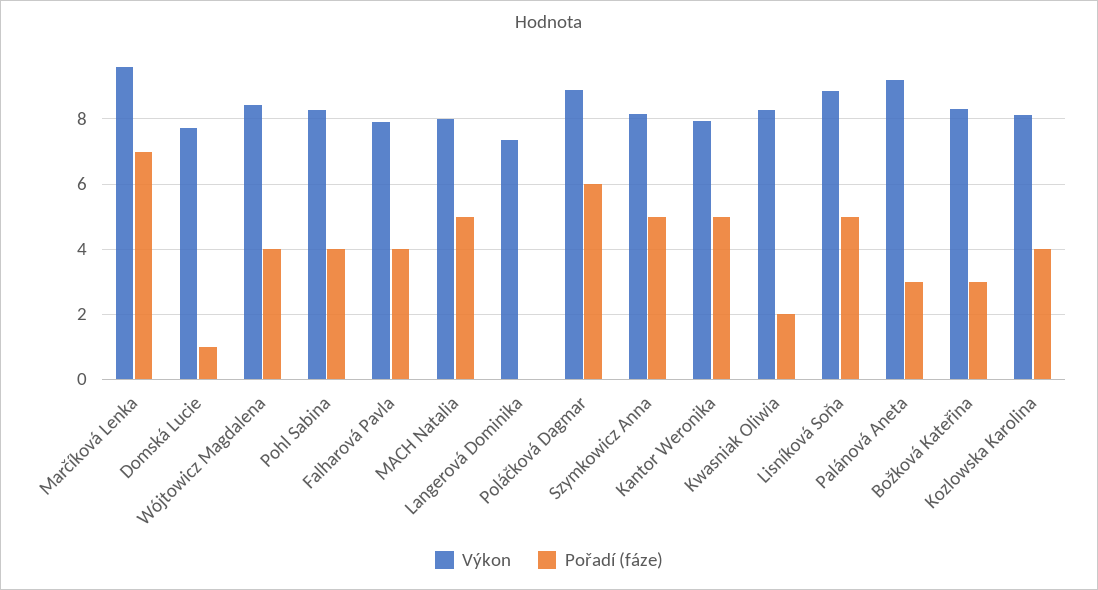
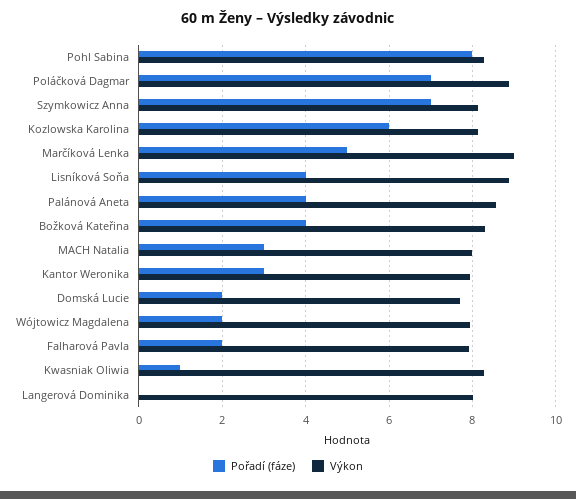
Výkon, Marčíková Lenka: 9.6 -> 9
Pořadí (fáze), Marčíková Lenka: 7 -> 5
Pořadí (fáze), Domská Lucie: 1 -> 2
Výkon, Wójtowicz Magdalena: 8.4 -> 8
Pořadí (fáze), Wójtowicz Magdalena: 4 -> 2
Pořadí (fáze), Pohl Sabina: 4 -> 8
Pořadí (fáze), Falharová Pavla: 4 -> 2
Pořadí (fáze), MACH Natalia: 5 -> 3
Výkon, Langerová Dominika: 7.4 -> 8
Pořadí (fáze), Poláčková Dagmar: 6 -> 7
Pořadí (fáze), Szymkowicz Anna: 5 -> 7
Pořadí (fáze), Kantor Weronika: 5 -> 3
Pořadí (fáze), Kwasniak Oliwia: 2 -> 1
Pořadí (fáze), Lisníková Soňa: 5 -> 4
Výkon, Palánová Aneta: 9.2 -> 8.6
Pořadí (fáze), Palánová Aneta: 3 -> 4
Pořadí (fáze), Božková Kateřina: 3 -> 4
Pořadí (fáze), Kozlowska Karolina: 4 -> 6

